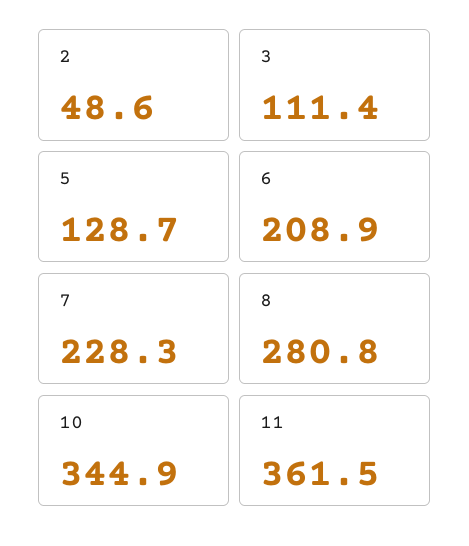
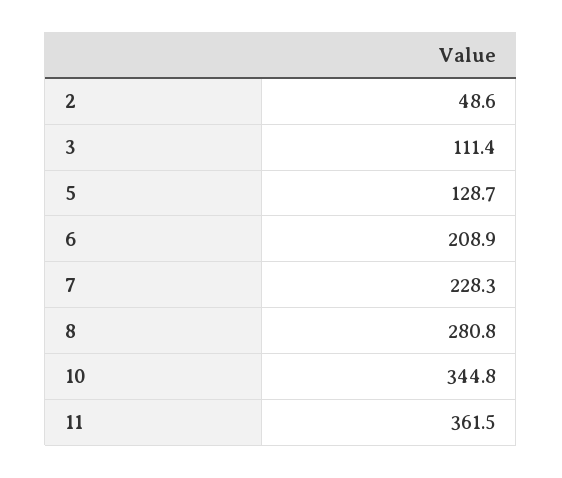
10: 344.9 -> 344.8

